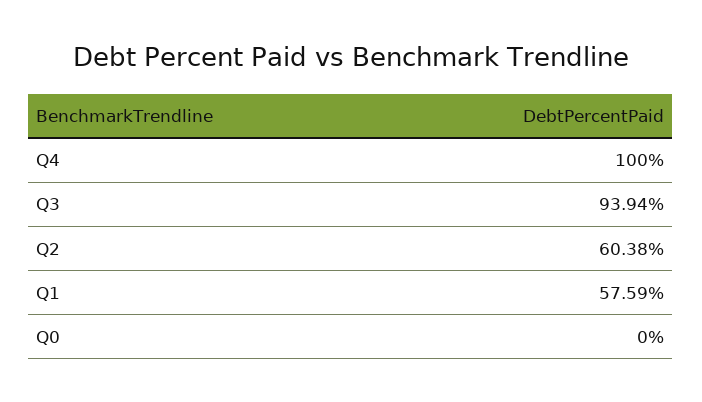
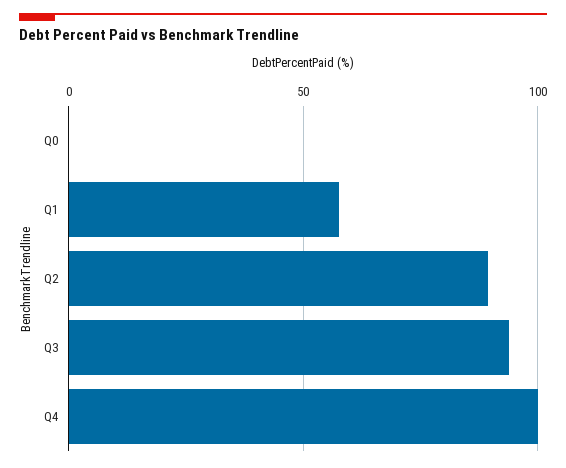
Q2: 60.38 -> 90

